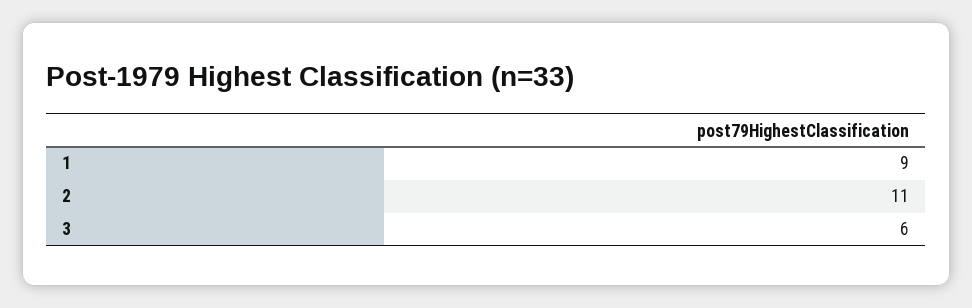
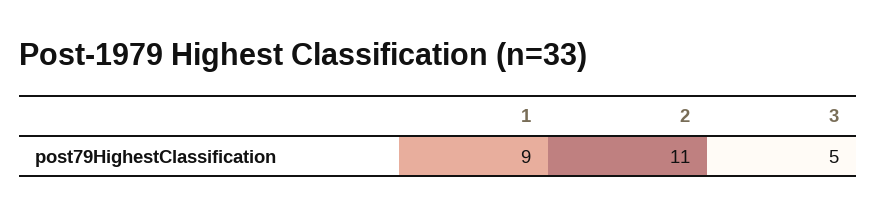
3: 6 -> 5

